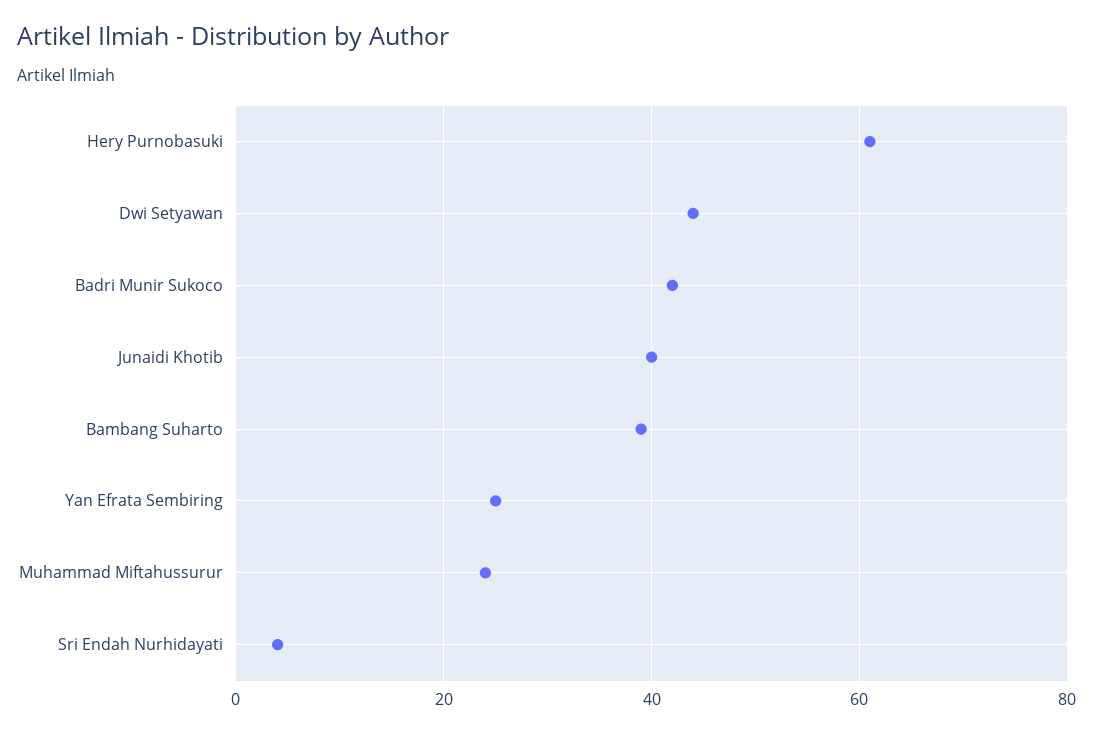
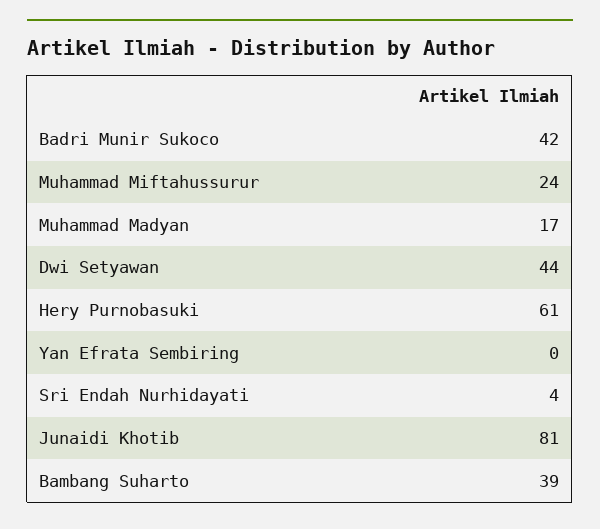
Junaidi Khotib: 40 -> 81
Yan Efrata Sembiring: 25 -> 0
Muhammad Madyan: none -> 17

